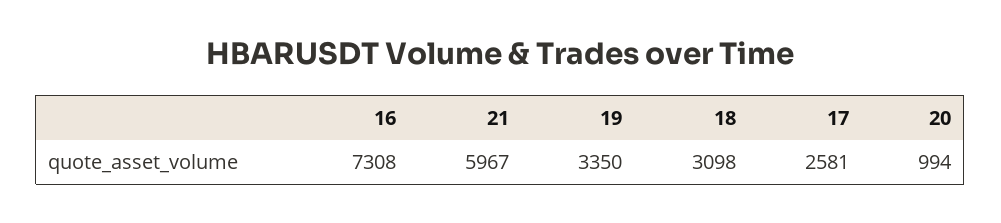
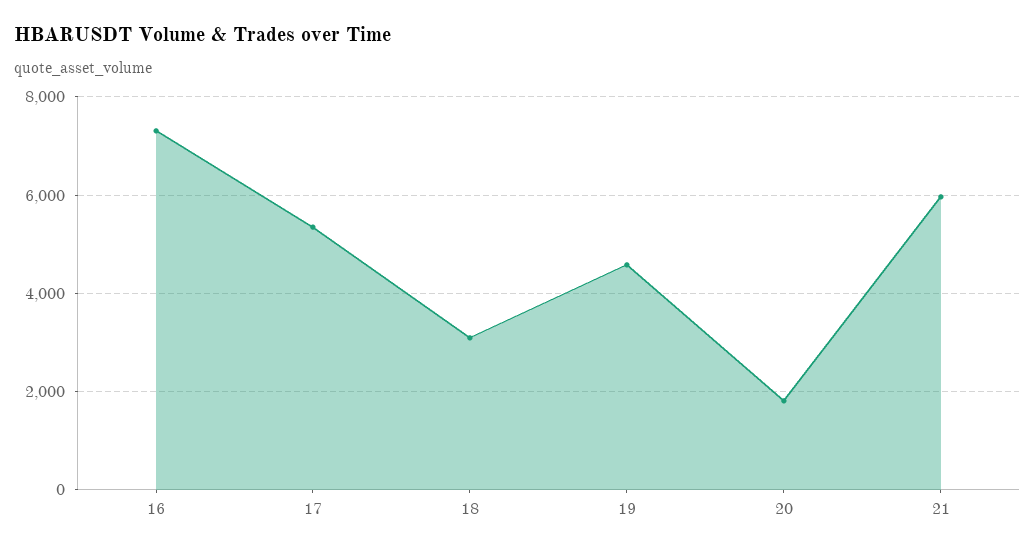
19: 3350 -> 4600
17: 2581 -> 5400
20: 994 -> 1800

